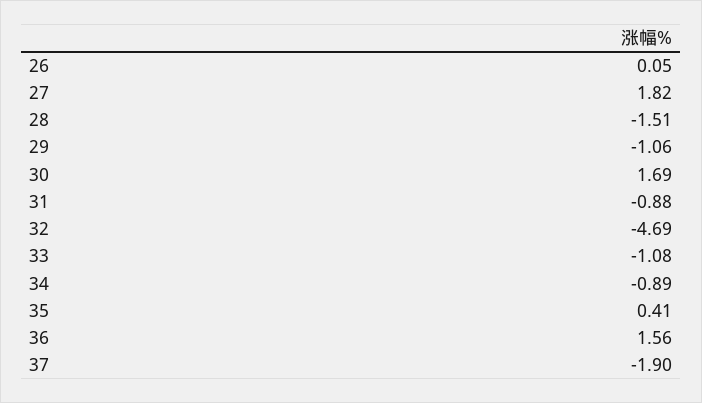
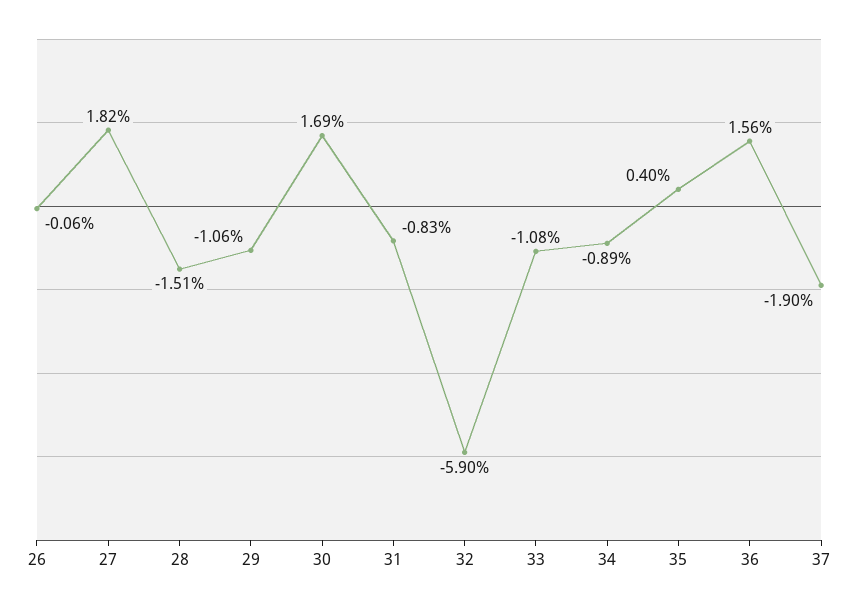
26: 0.05 -> -0.06
31: -0.88 -> -0.83
32: -4.69 -> -5.9
35: 0.41 -> 0.4

